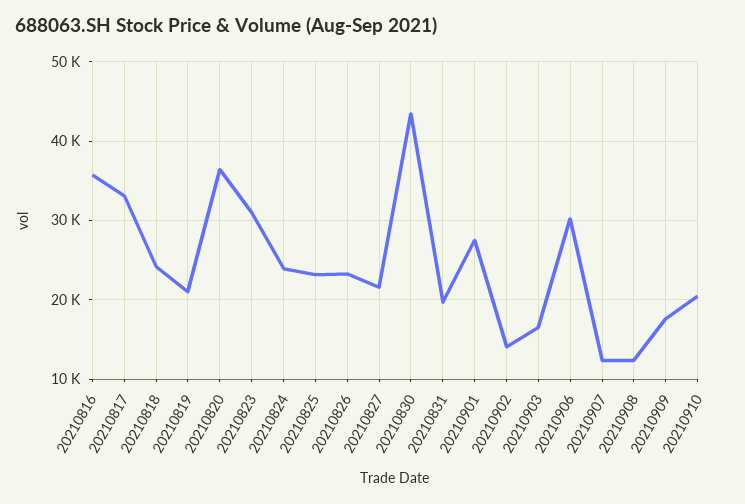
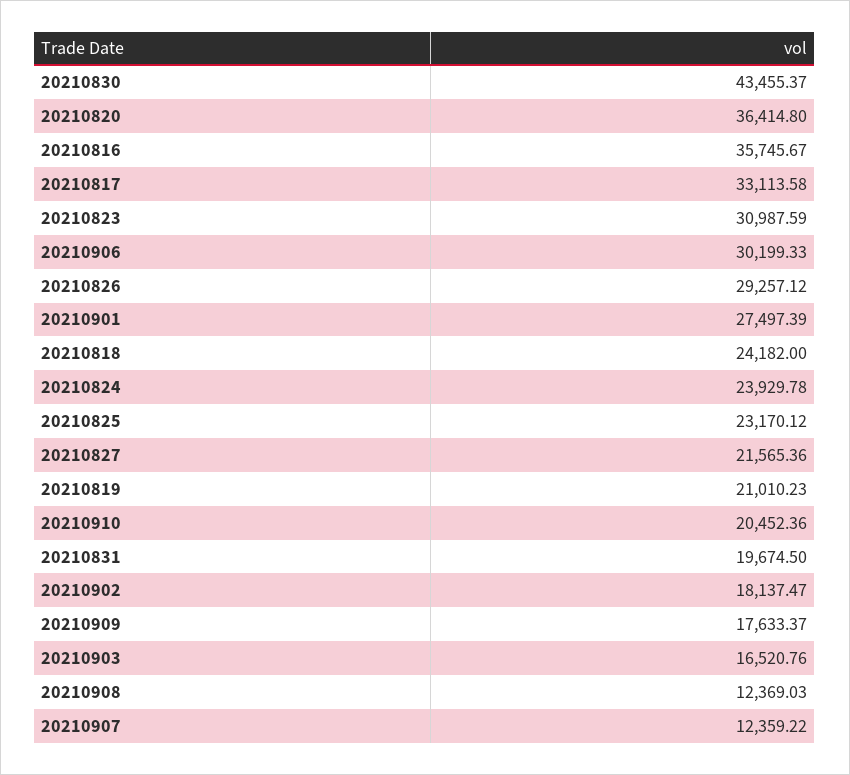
20210826: 23000 -> 29257.12
20210902: 14000 -> 18137.47

